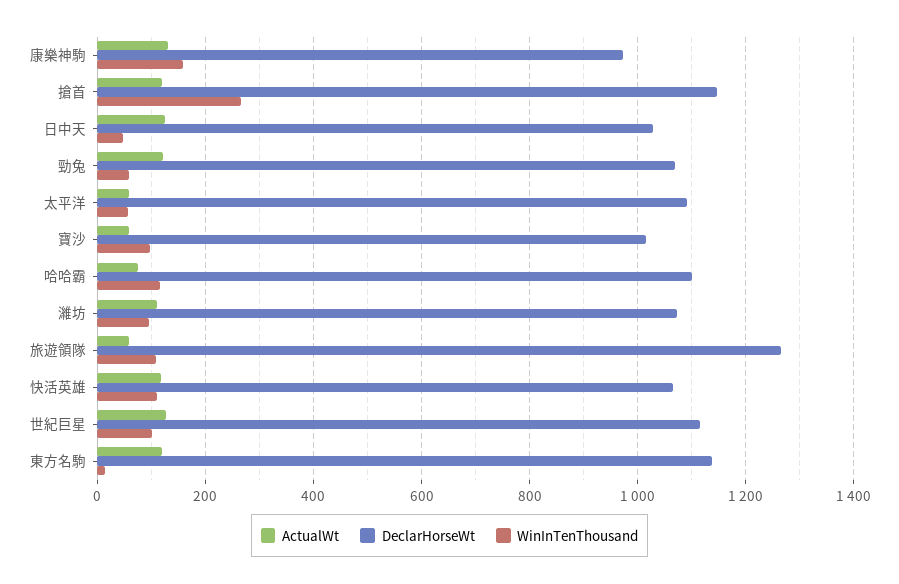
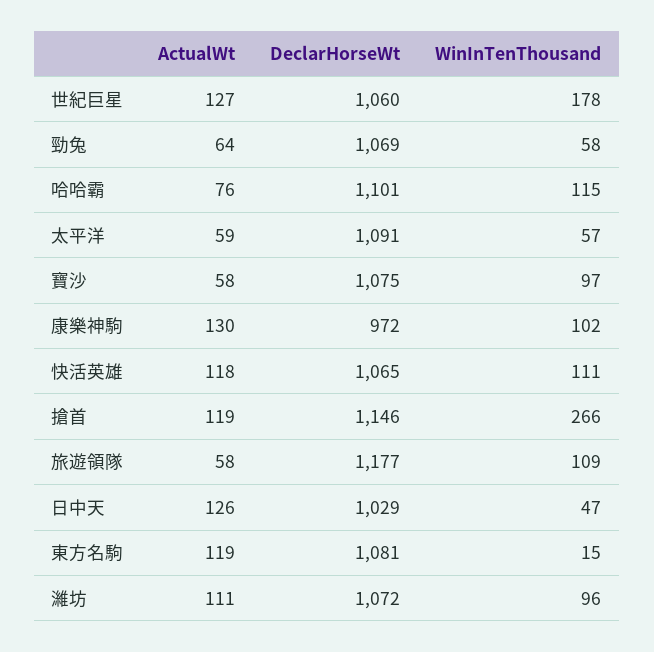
WinInTenThousand, 康樂神駒: 160 -> 102
ActualWt, 勁兔: 120 -> 64
DeclarHorseWt, 寶沙: 1020 -> 1075
DeclarHorseWt, 旅遊領隊: 1260 -> 1177
DeclarHorseWt, 世紀巨星: 1120 -> 1060
WinInTenThousand, 世紀巨星: 100 -> 178
DeclarHorseWt, 東方名駒: 1140 -> 1081

